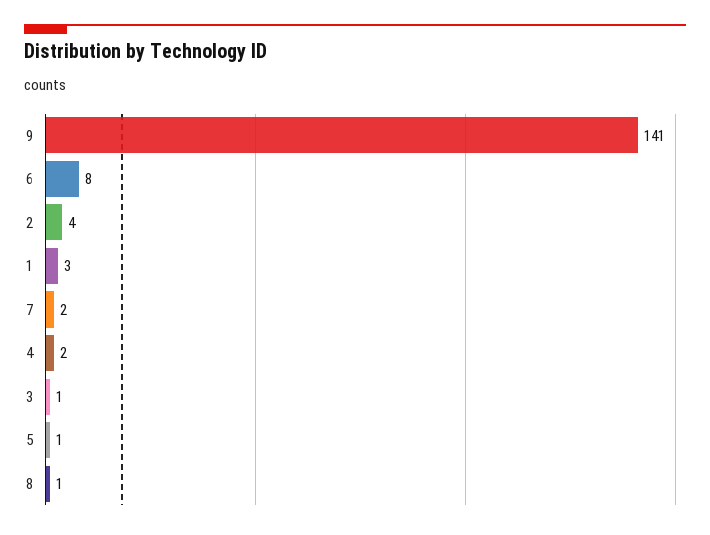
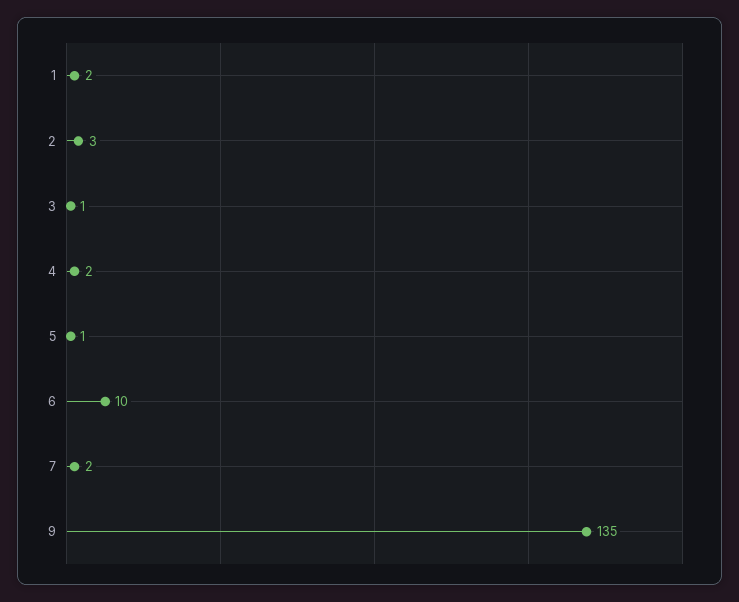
9: 141 -> 135
6: 8 -> 10
2: 4 -> 3
1: 3 -> 2
8: 1 -> none

